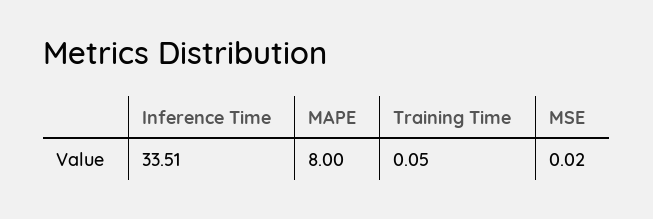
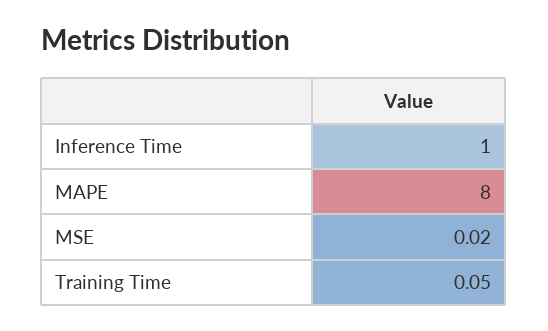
Inference Time: 33.51 -> 1

